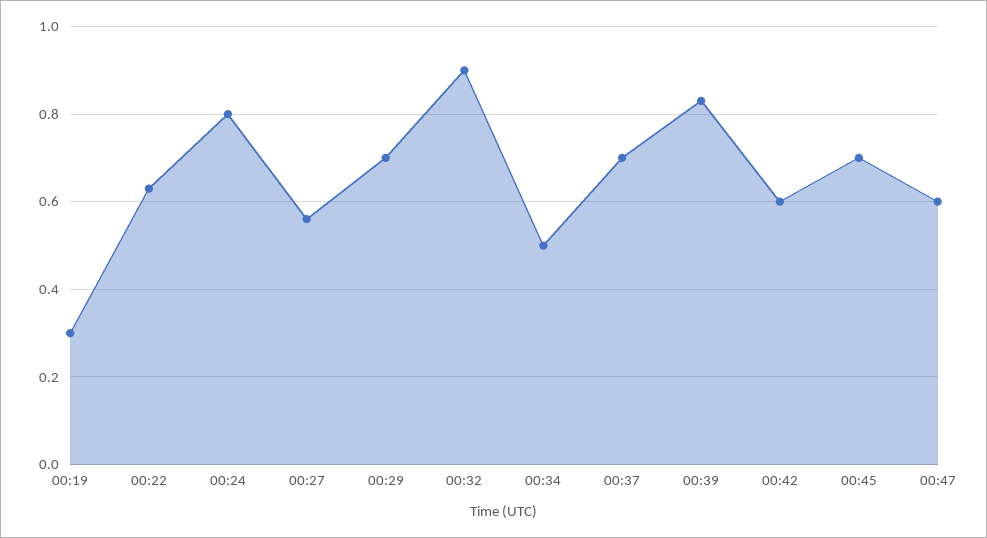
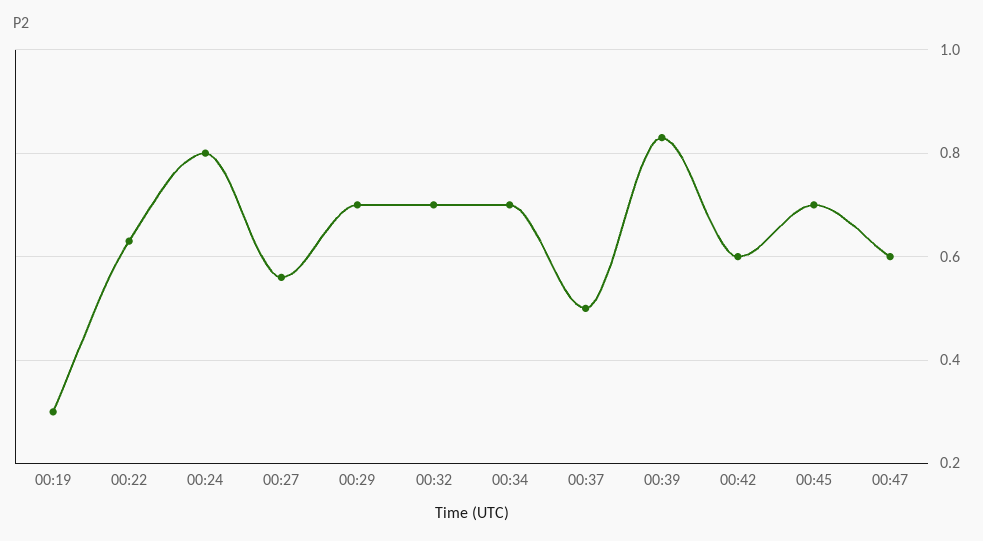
00:32: 0.9 -> 0.7
00:34: 0.5 -> 0.7
00:37: 0.7 -> 0.5

